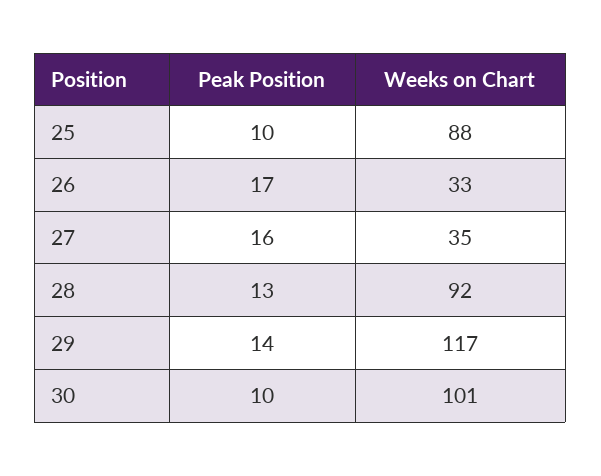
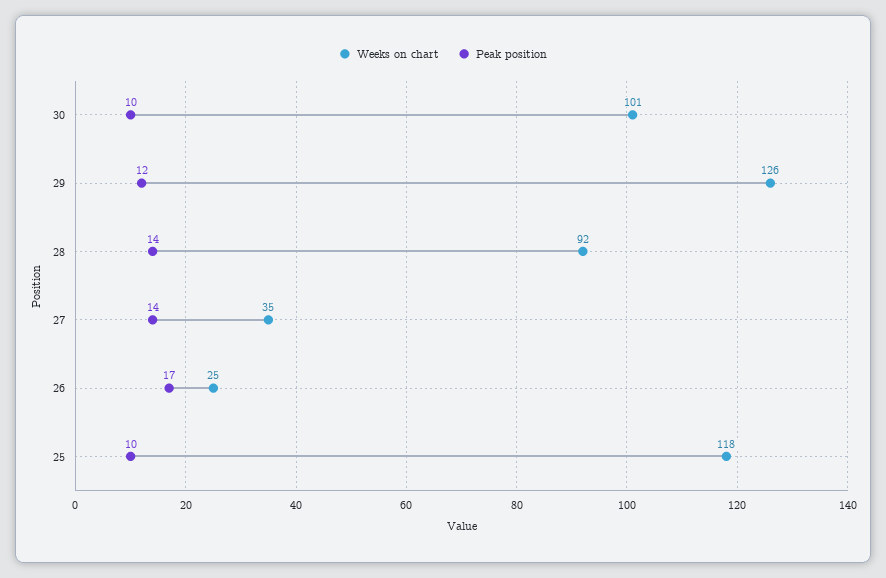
Weeks on Chart, 25: 88 -> 118
Weeks on Chart, 26: 33 -> 25
Peak Position, 27: 16 -> 14
Peak Position, 28: 13 -> 14
Peak Position, 29: 14 -> 12
Weeks on Chart, 29: 117 -> 126

